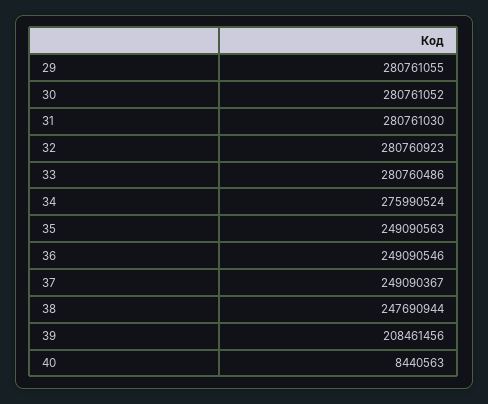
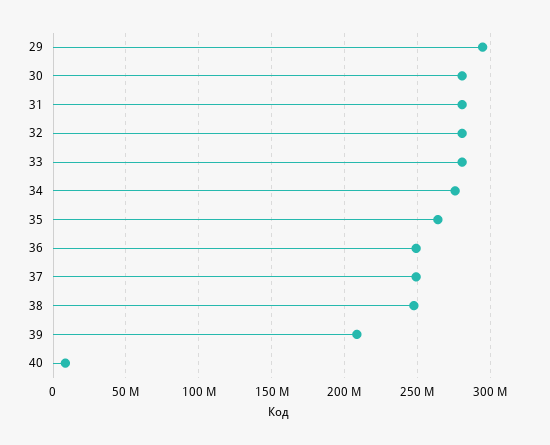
29: 280761055 -> 295000000
35: 249090563 -> 265000000

